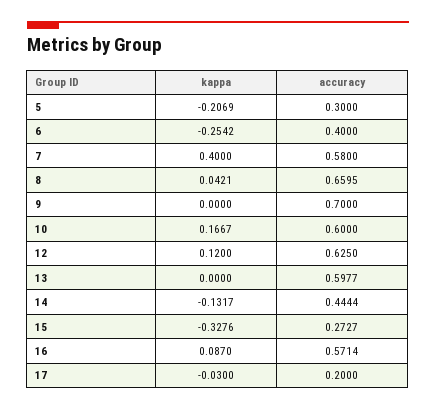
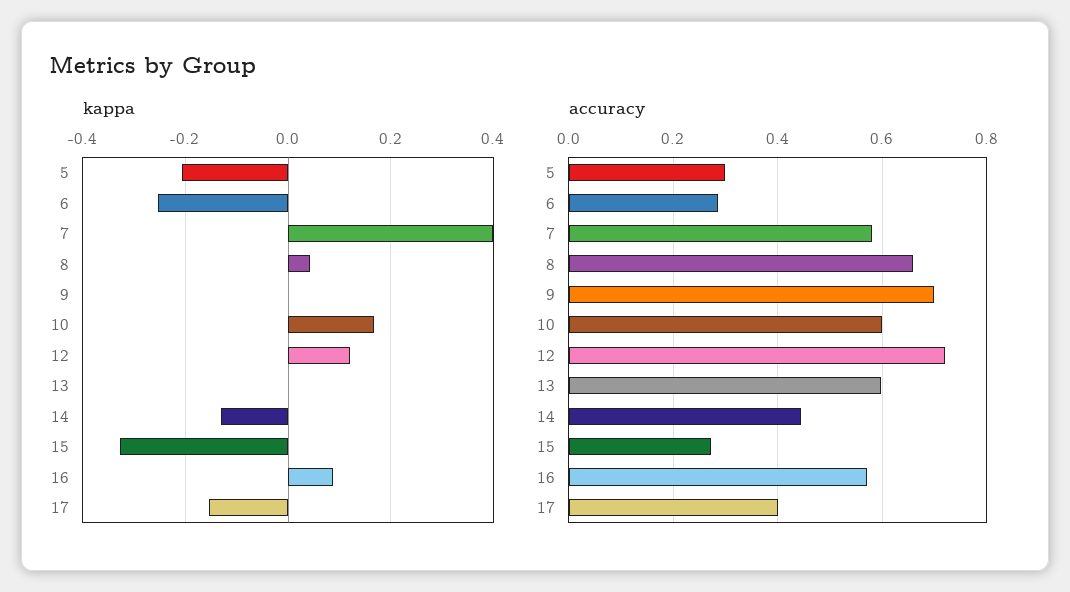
accuracy, 6: 0.4 -> 0.28
accuracy, 12: 0.625 -> 0.72
kappa, 17: -0.03 -> -0.16
accuracy, 17: 0.2 -> 0.4

